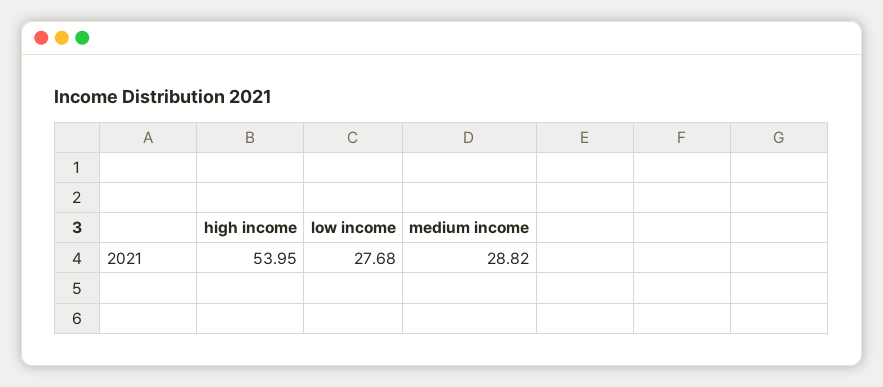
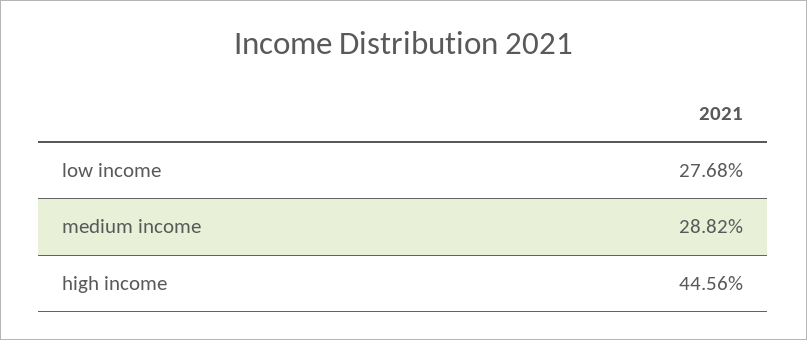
high income: 53.95 -> 44.56

